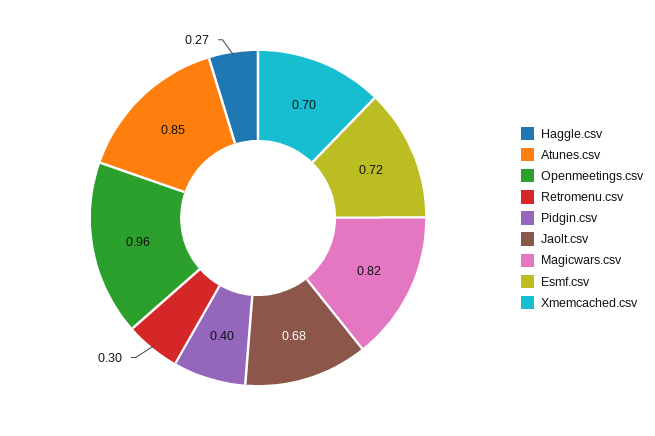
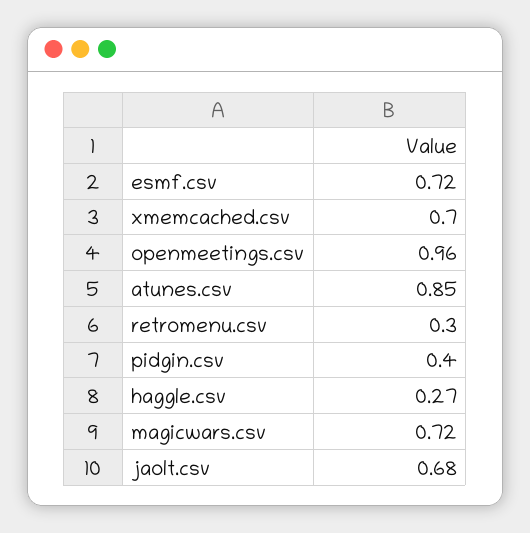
Magicwars.csv: 0.82 -> 0.72

